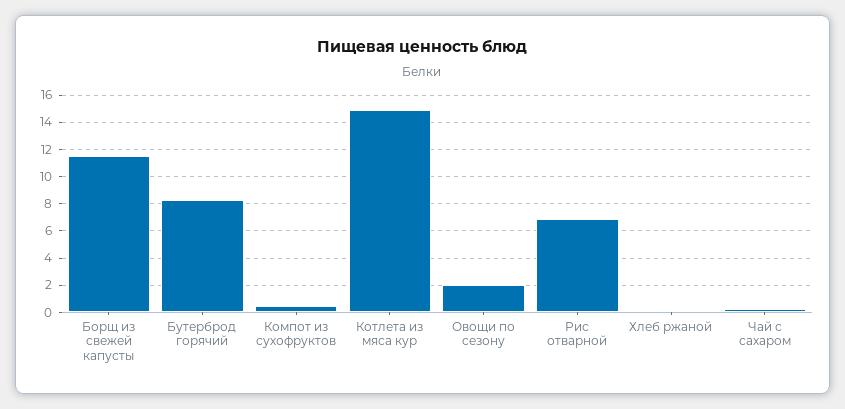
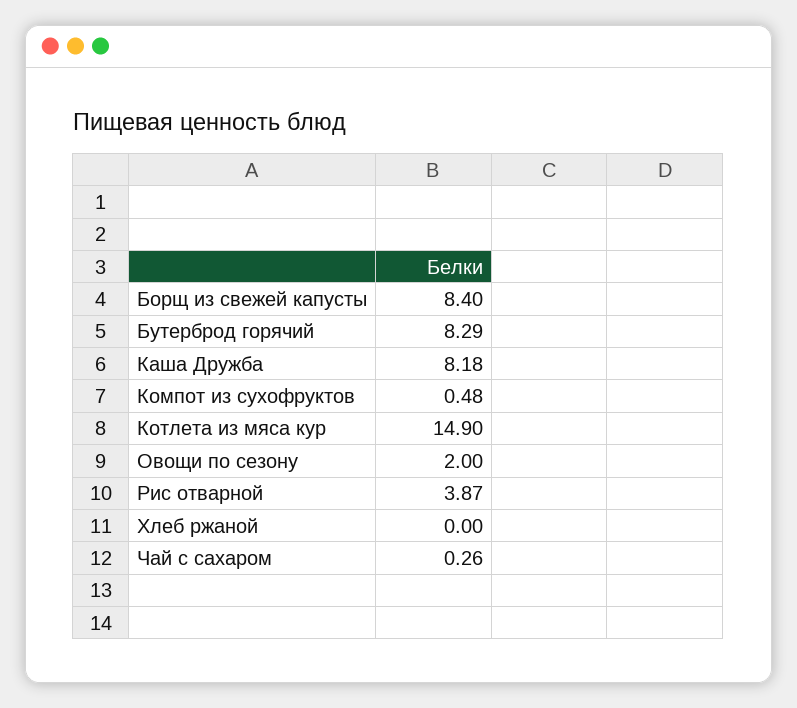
Борщ из свежей капусты: 11.5 -> 8.4
Рис отварной: 7 -> 3.87
Каша Дружба: none -> 8.18

